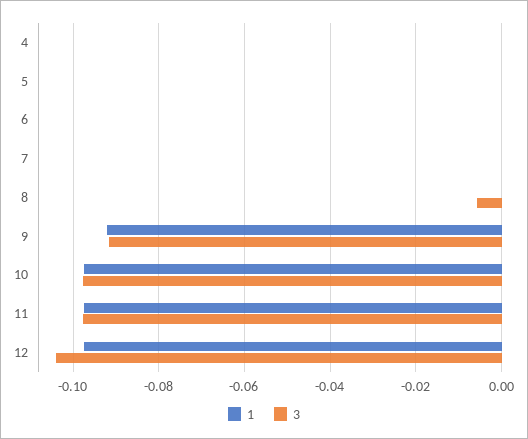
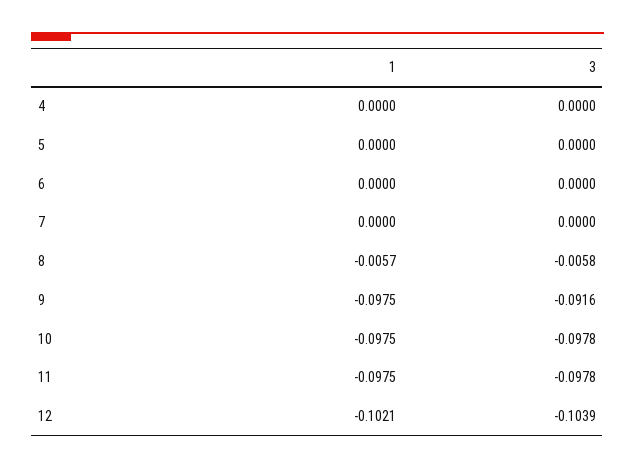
1, 8: 0 -> -0.0057
1, 9: -0.092 -> -0.0975
1, 12: -0.098 -> -0.1021

